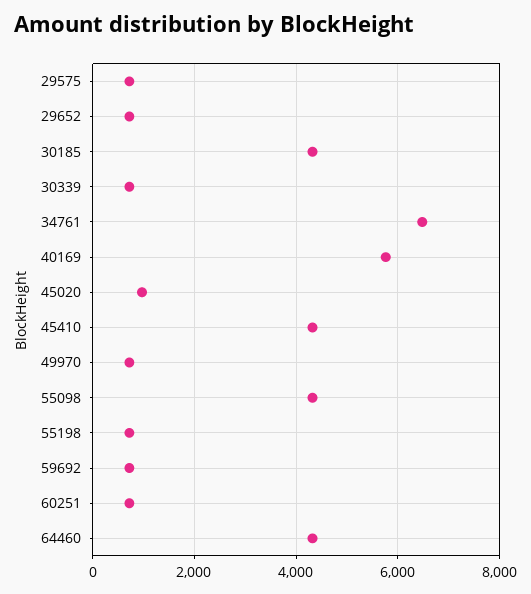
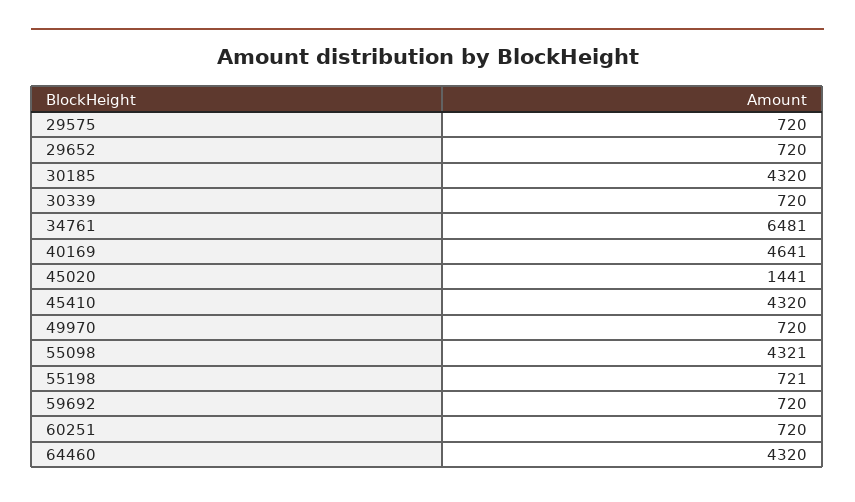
40169: 5800 -> 4641
45020: 1000 -> 1441

